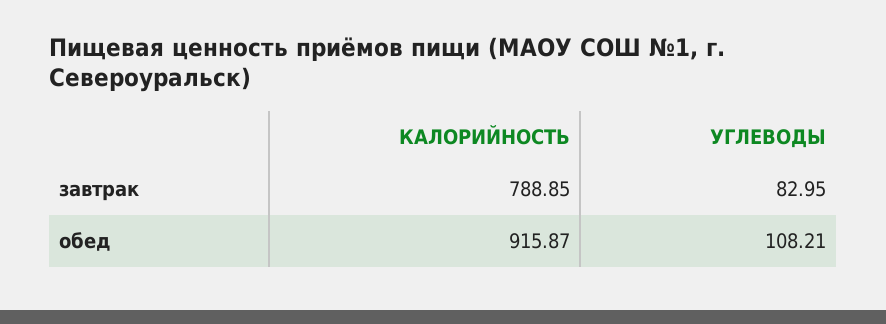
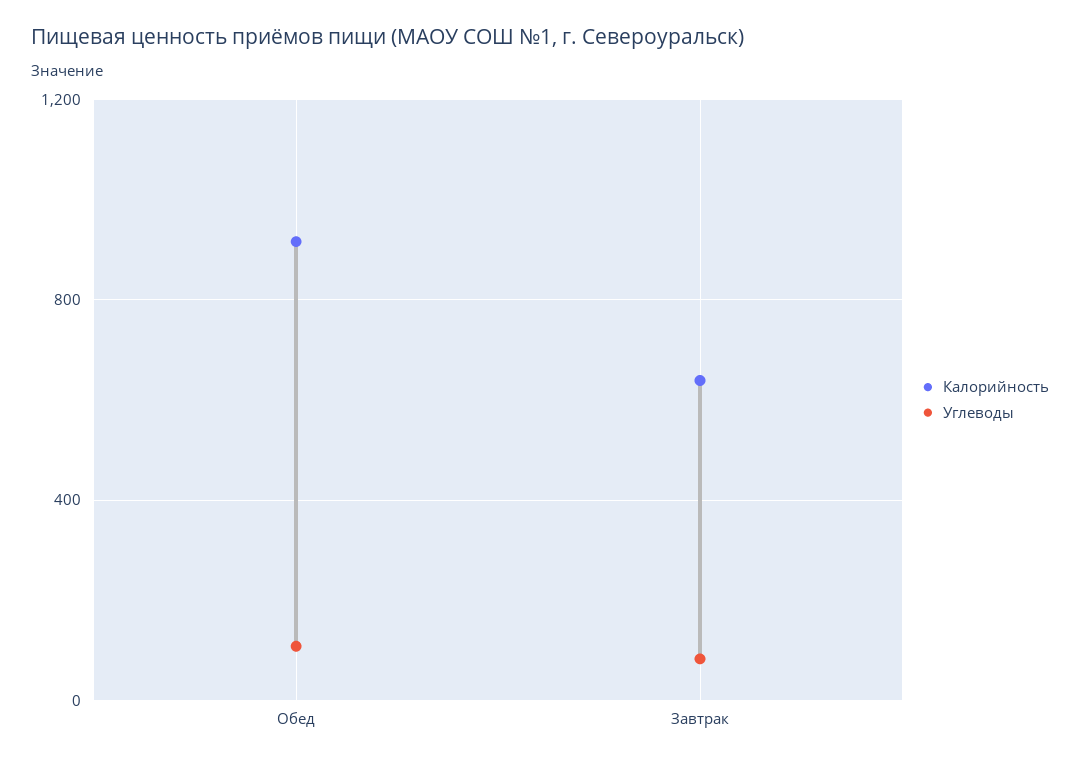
КАЛОРИЙНОСТЬ, завтрак: 788.85 -> 650

